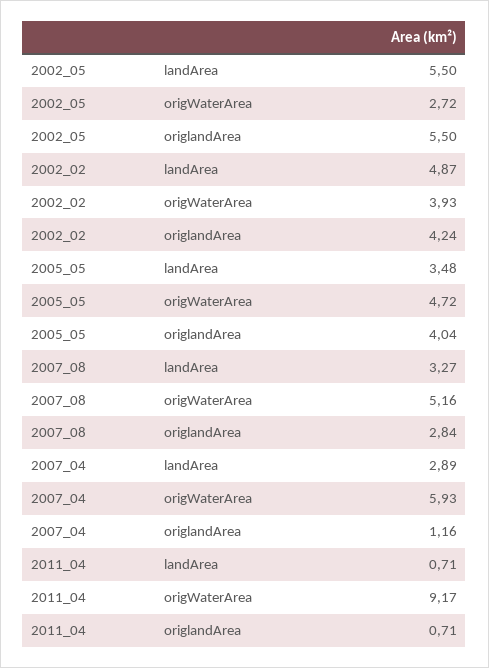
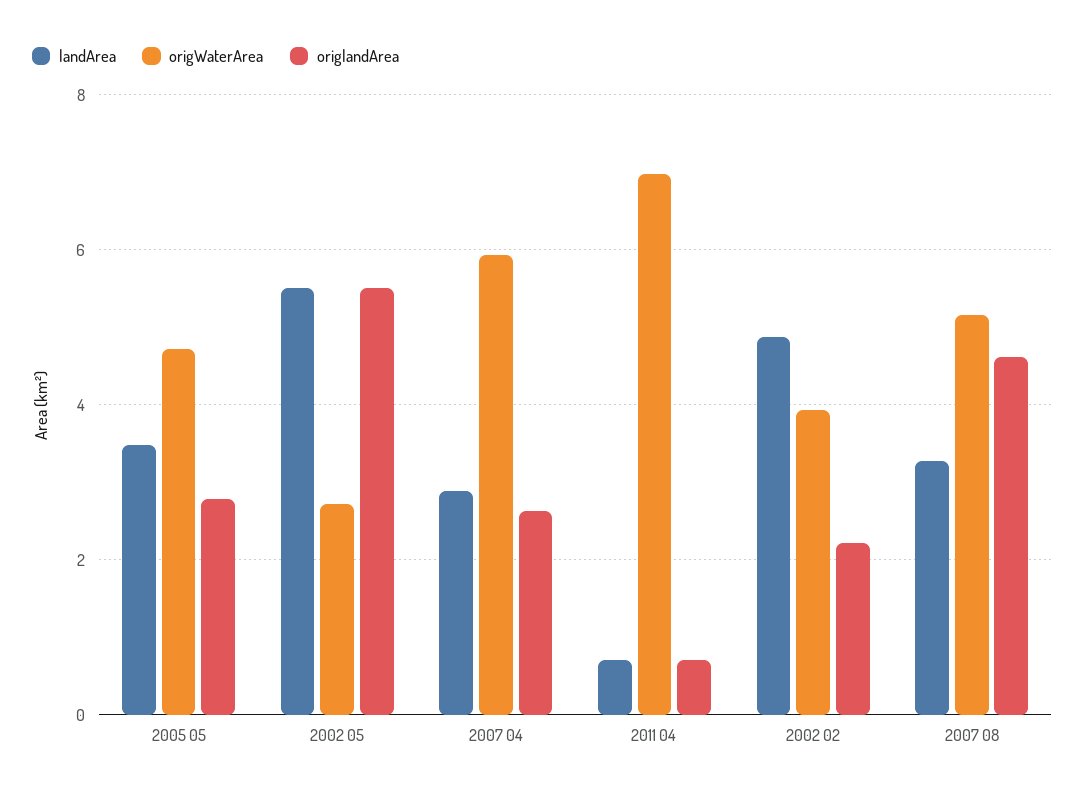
origlandArea, 2002_02: 4.24 -> 2.2
origlandArea, 2005_05: 4.04 -> 2.8
origlandArea, 2007_08: 2.84 -> 4.6
origlandArea, 2007_04: 1.16 -> 2.6
origWaterArea, 2011_04: 9.17 -> 7

